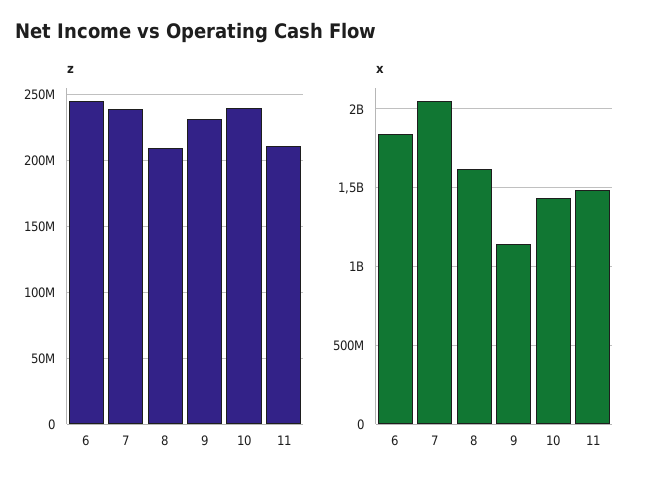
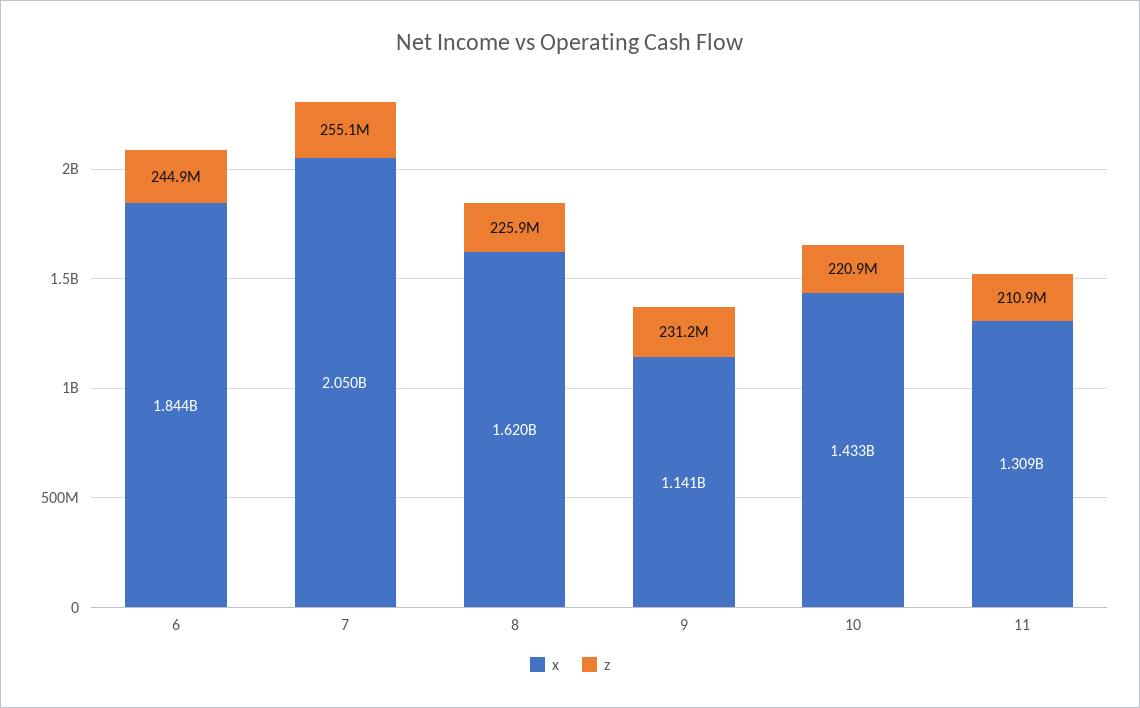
z, 7: 240000000 -> 255100000
z, 8: 210000000 -> 225900000
z, 10: 240000000 -> 220900000
x, 11: 1500000000 -> 1309000000

